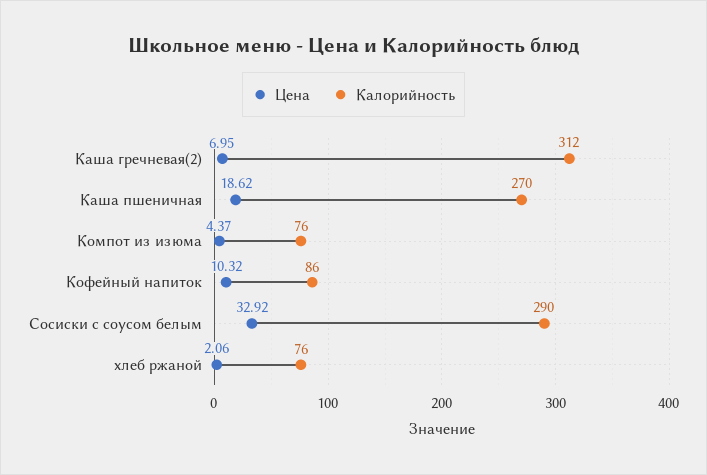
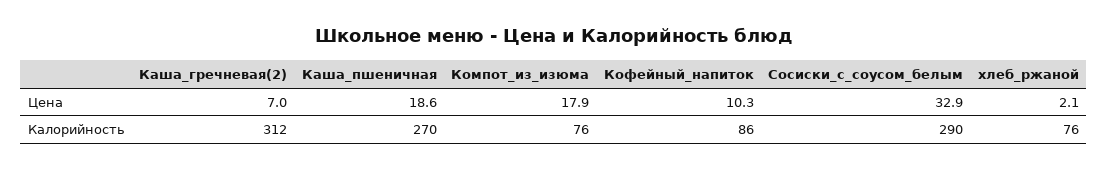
Цена, Компот из изюма: 4.37 -> 17.9

